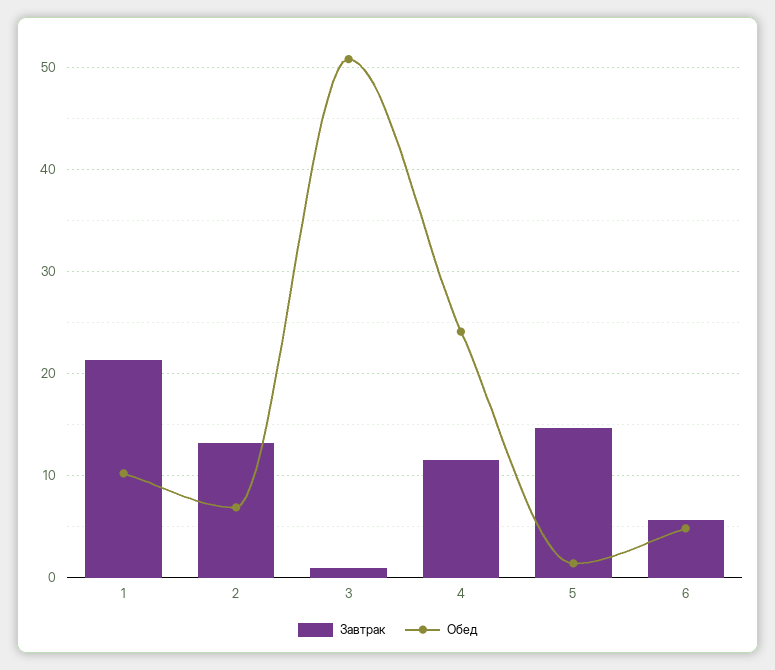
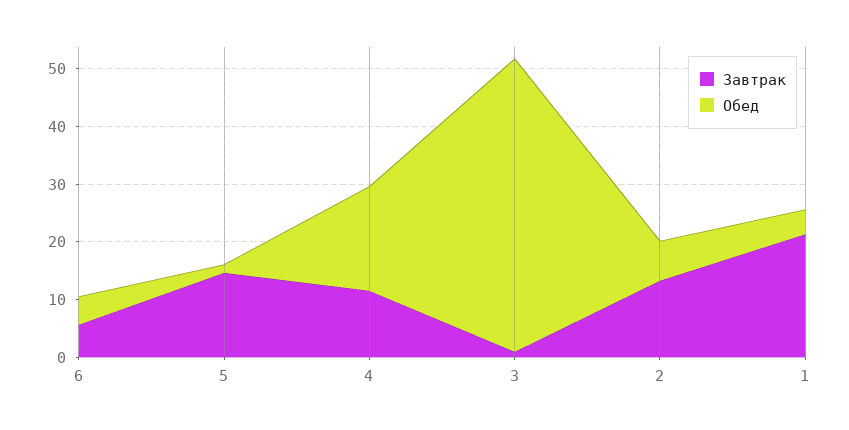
Обед, 1: 10 -> 4
Обед, 4: 24 -> 18

